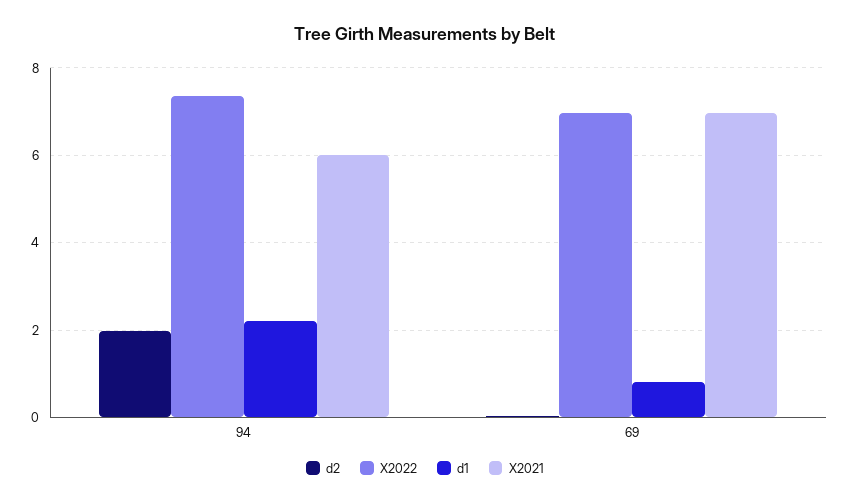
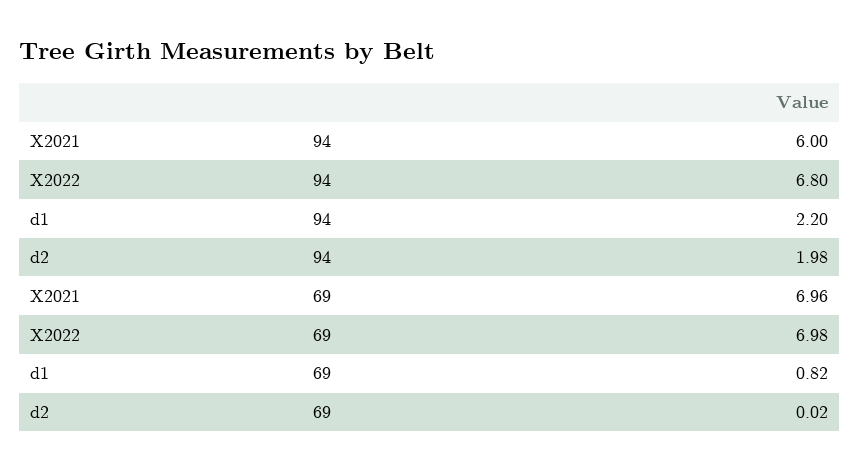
X2022, 94: 7.4 -> 6.8

